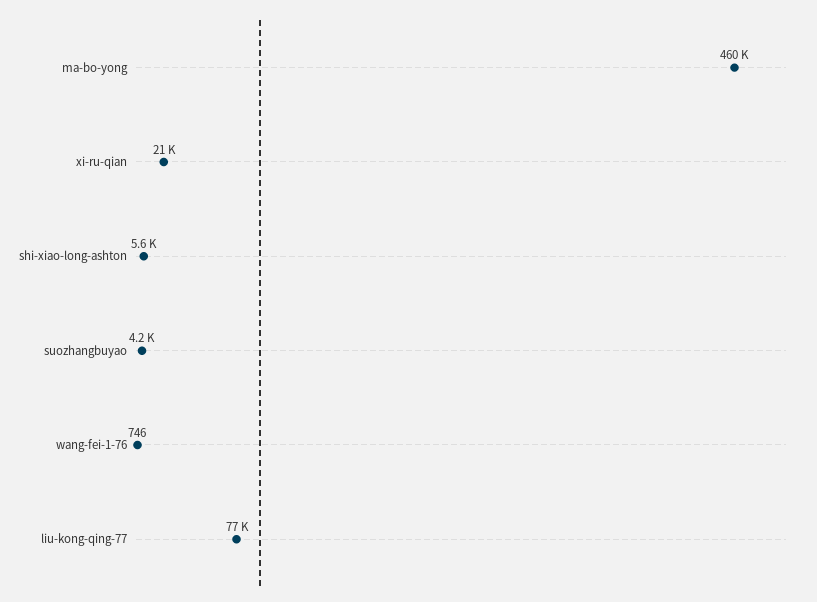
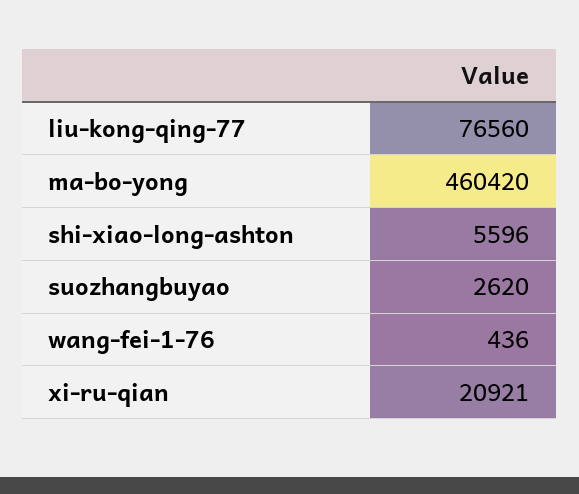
suozhangbuyao: 4200 -> 2620
wang-fei-1-76: 746 -> 436

